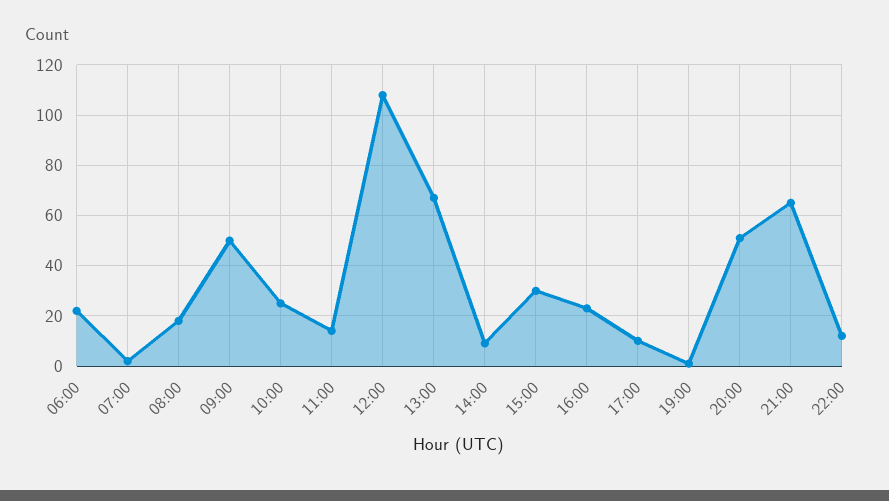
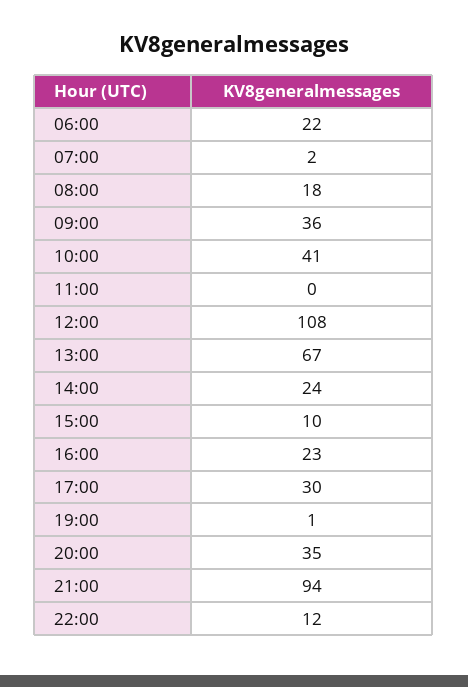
09:00: 50 -> 36
10:00: 25 -> 41
11:00: 15 -> 0
14:00: 10 -> 24
15:00: 30 -> 10
17:00: 10 -> 30
20:00: 50 -> 35
21:00: 65 -> 94

